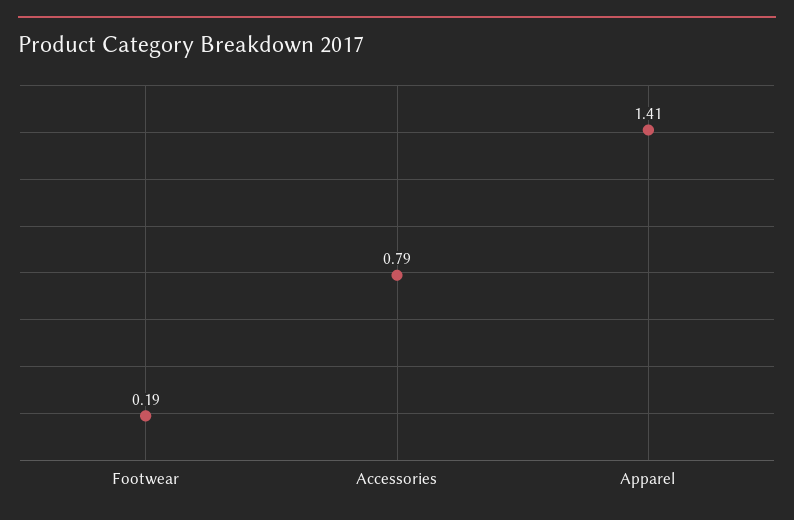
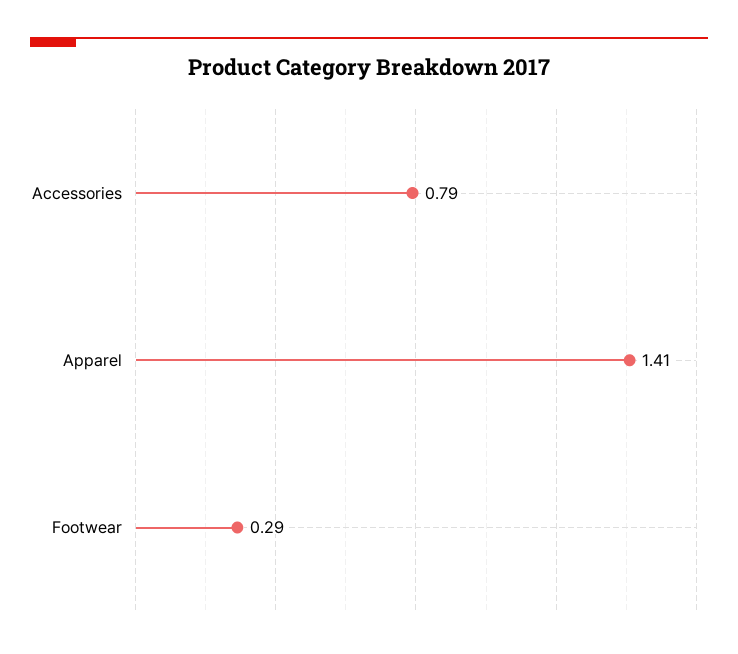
Footwear: 0.19 -> 0.29

